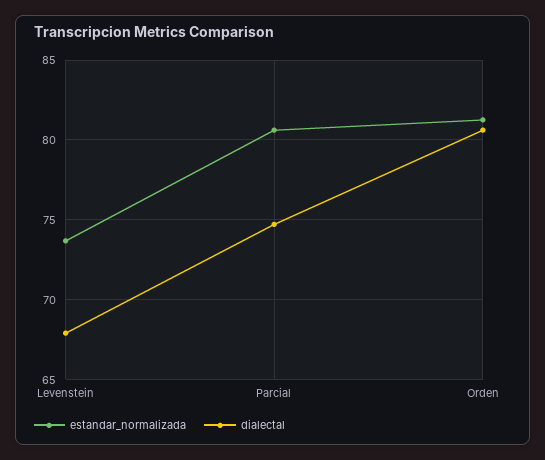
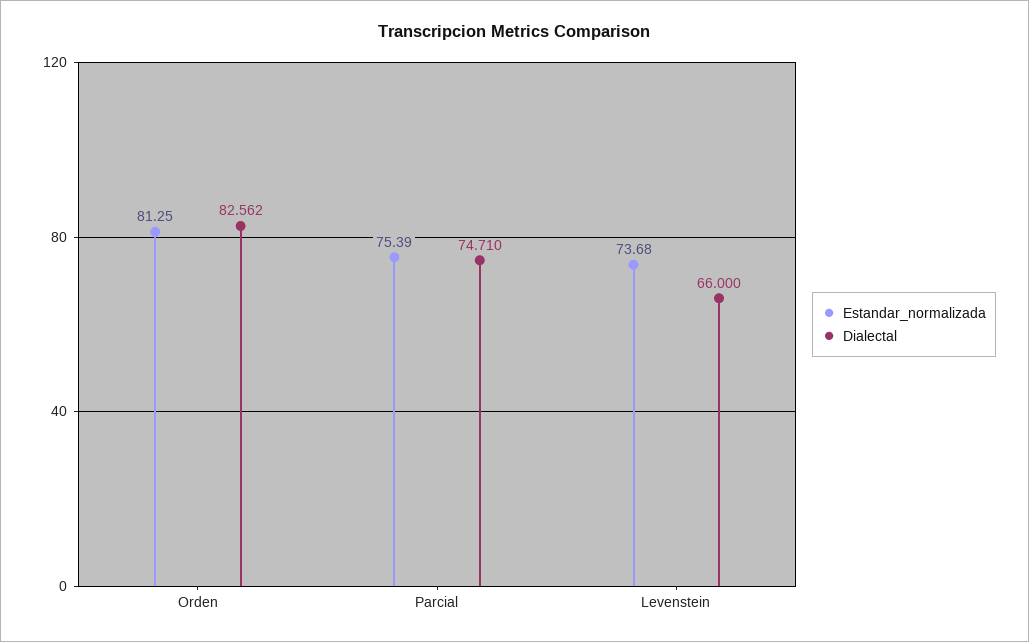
dialectal, Levenstein: 68 -> 66
estandar_normalizada, Parcial: 80.5 -> 75.39
dialectal, Orden: 80.5 -> 82.562

